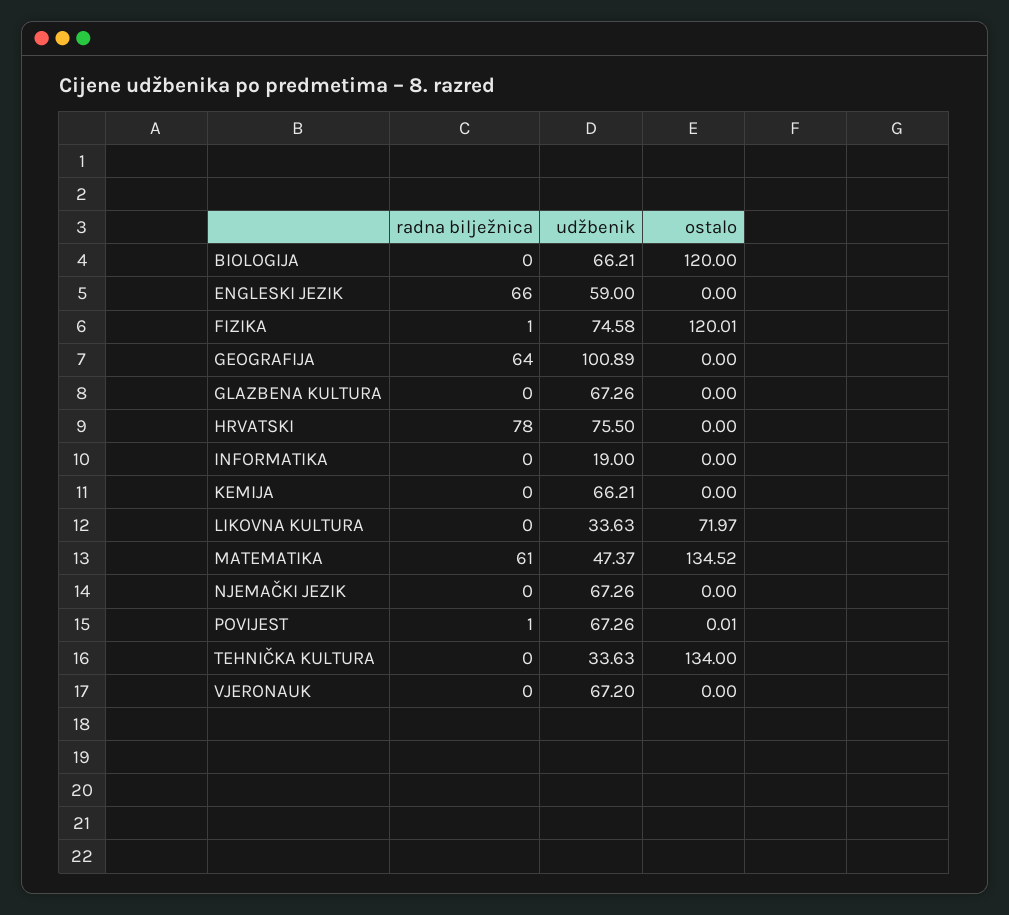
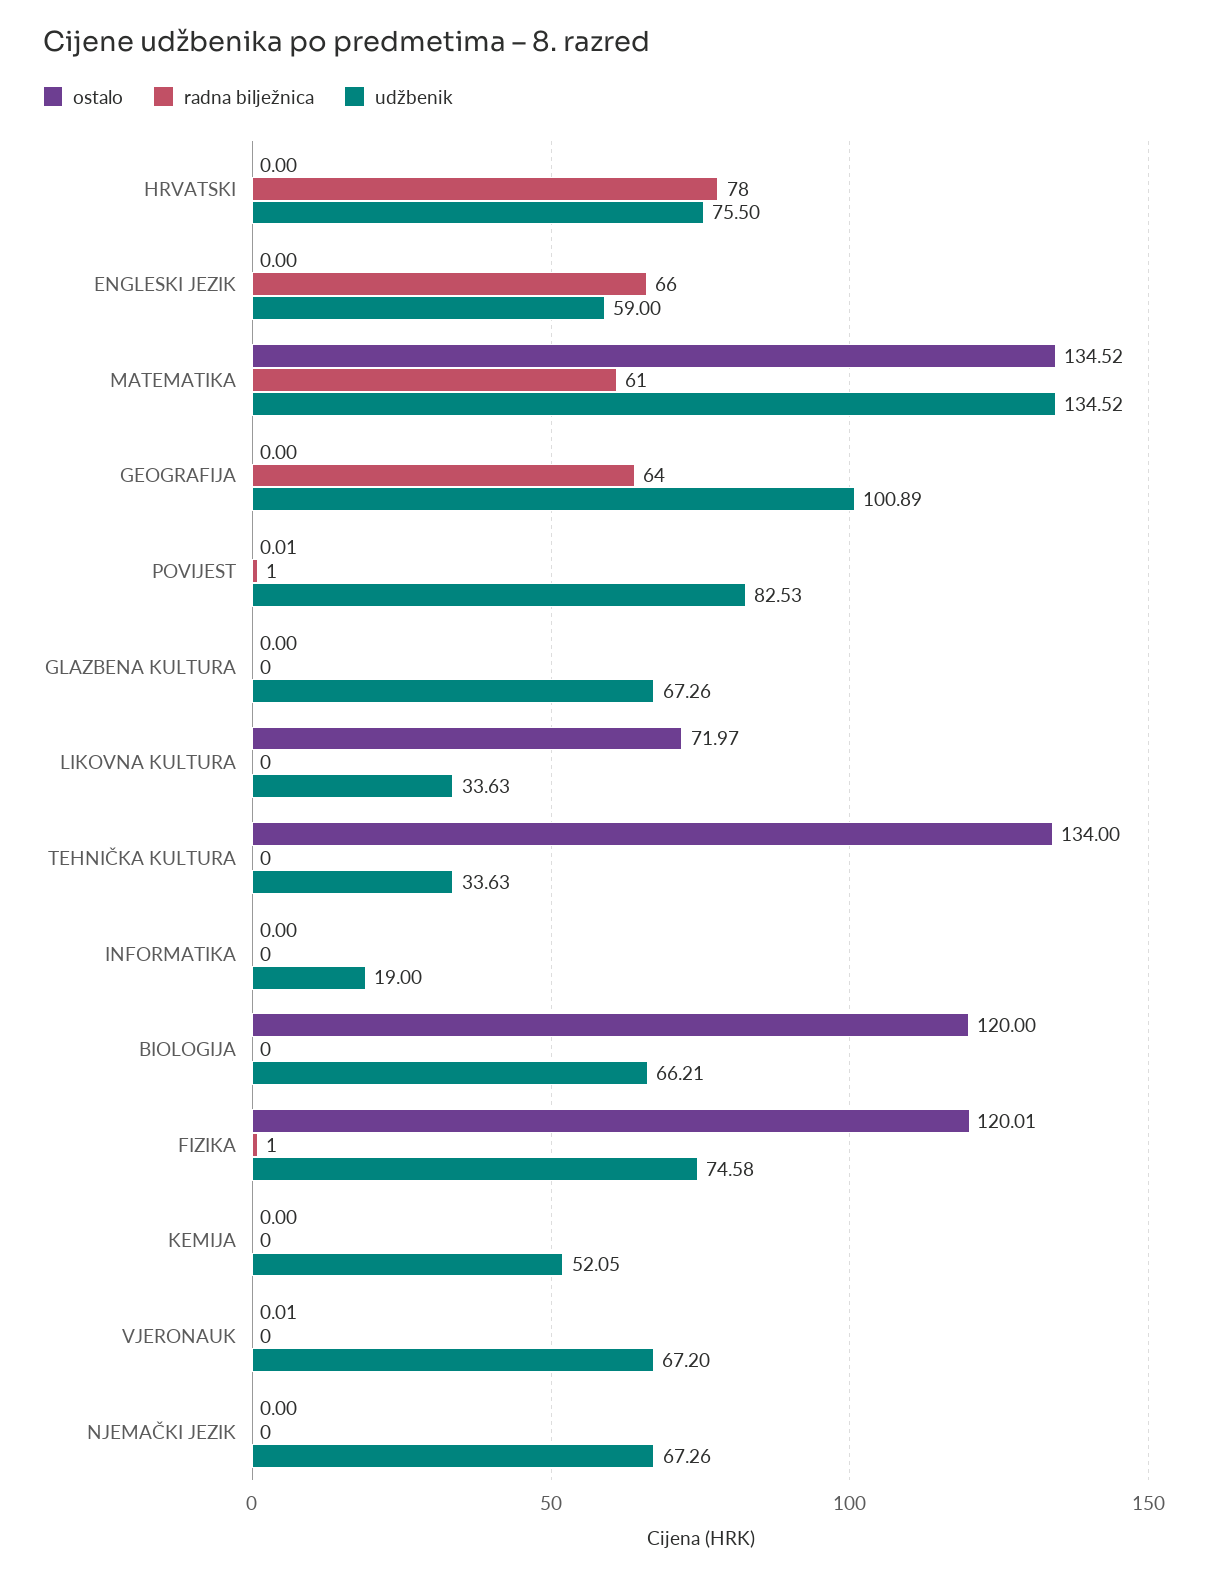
udžbenik, KEMIJA: 66.21 -> 52.05
udžbenik, MATEMATIKA: 47.37 -> 134.52
udžbenik, POVIJEST: 67.26 -> 82.53
ostalo, VJERONAUK: 0 -> 0.01

